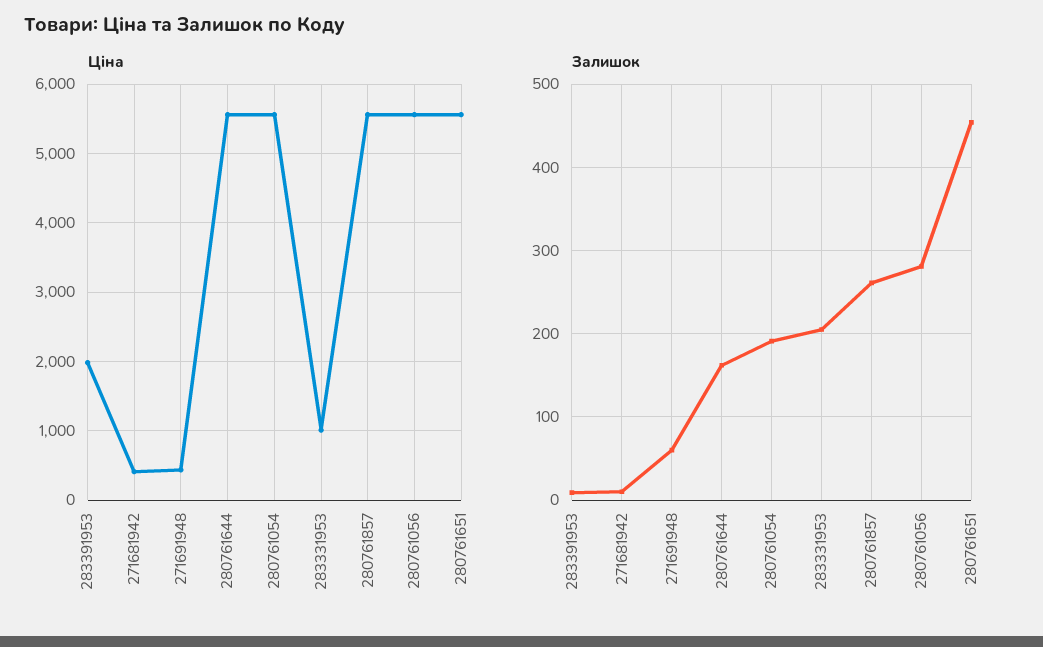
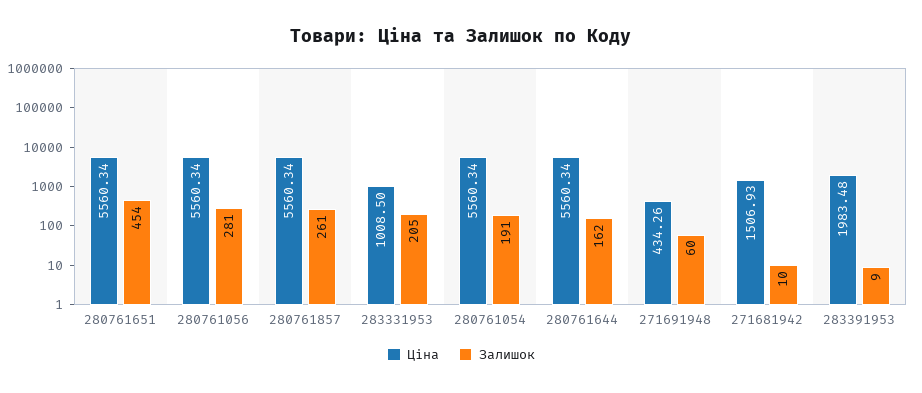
Ціна, 271681942: 400 -> 1506.93

